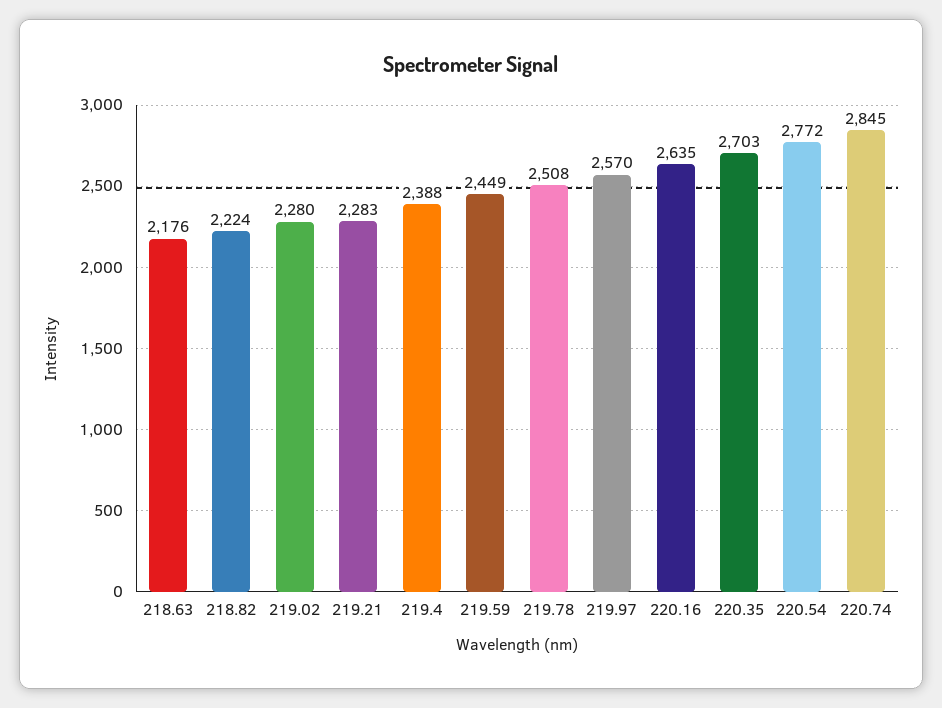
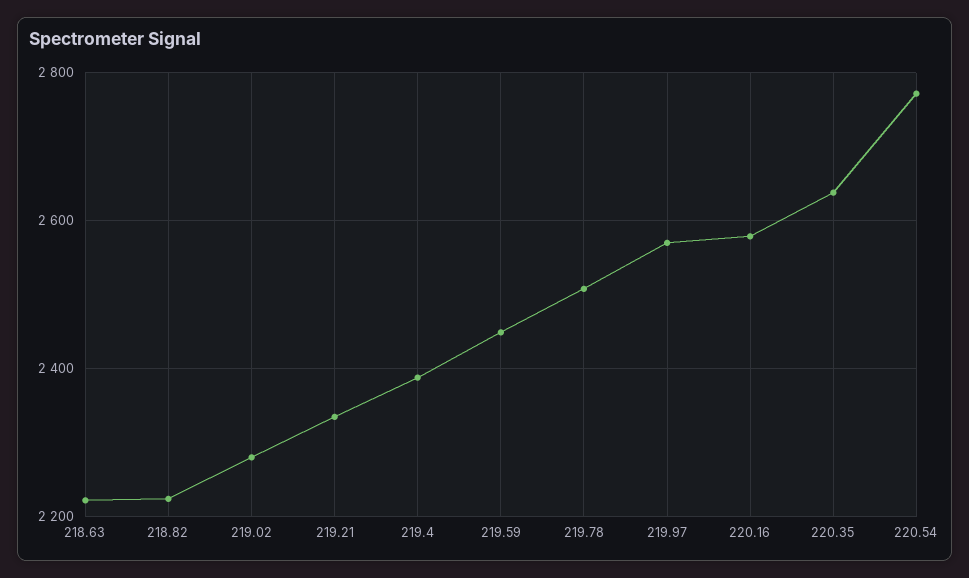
218.63: 2176 -> 2220
219.21: 2283 -> 2340
220.16: 2635 -> 2580
220.35: 2703 -> 2640
220.74: 2845 -> none

